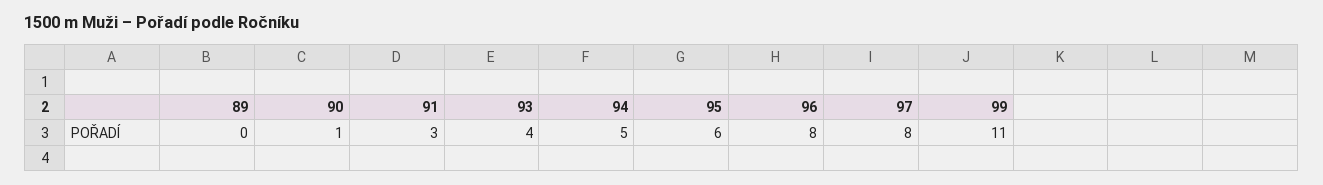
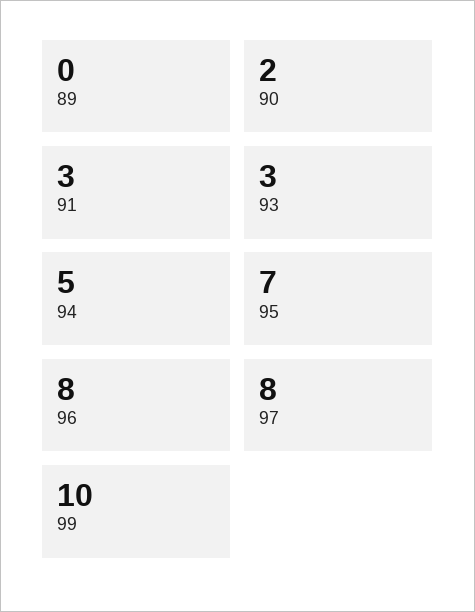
90: 1 -> 2
93: 4 -> 3
95: 6 -> 7
99: 11 -> 10

